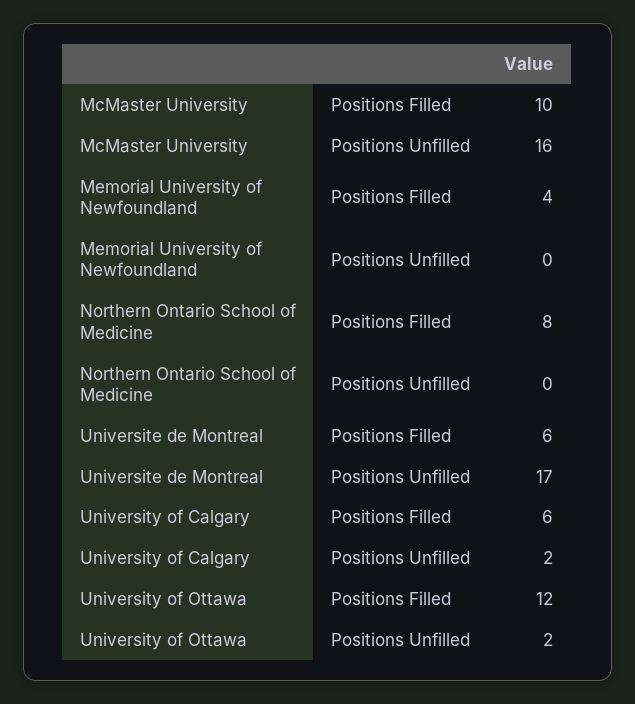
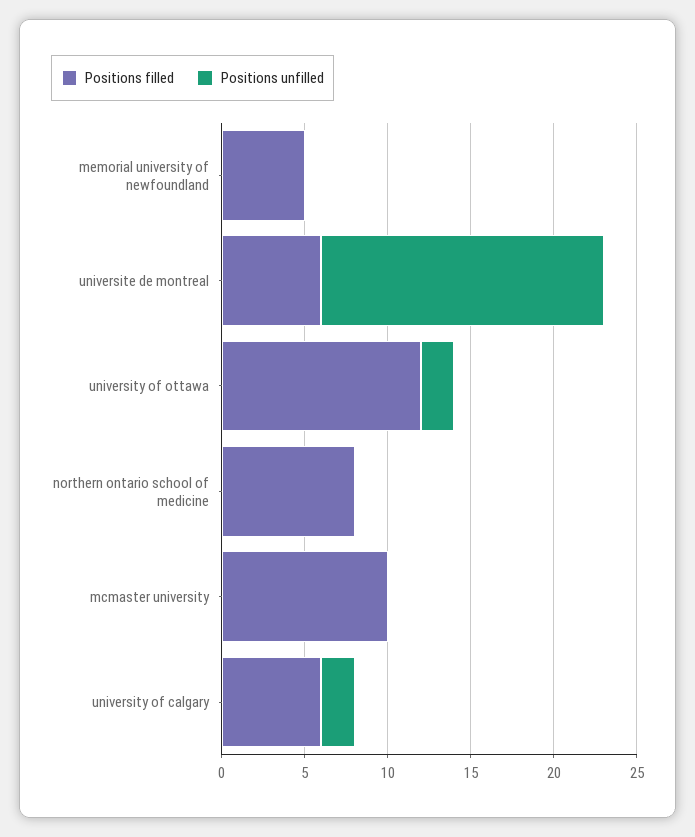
Positions Unfilled, McMaster University: 16 -> 0
Positions Filled, Memorial University of Newfoundland: 4 -> 5

